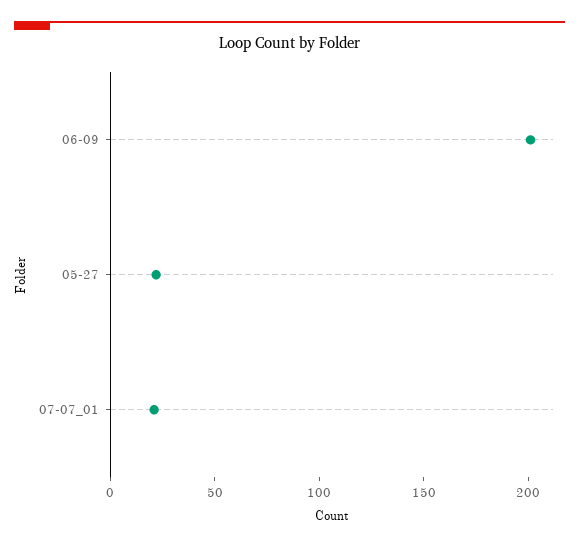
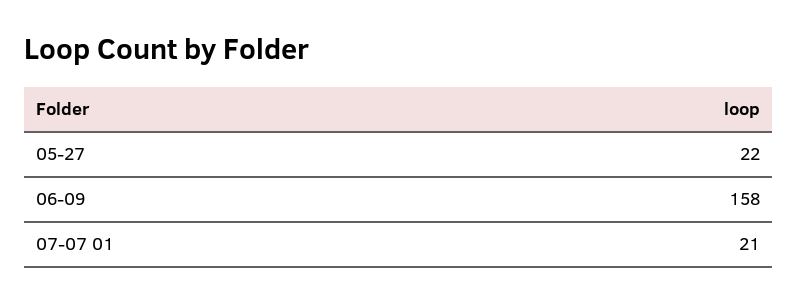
06-09: 200 -> 158

